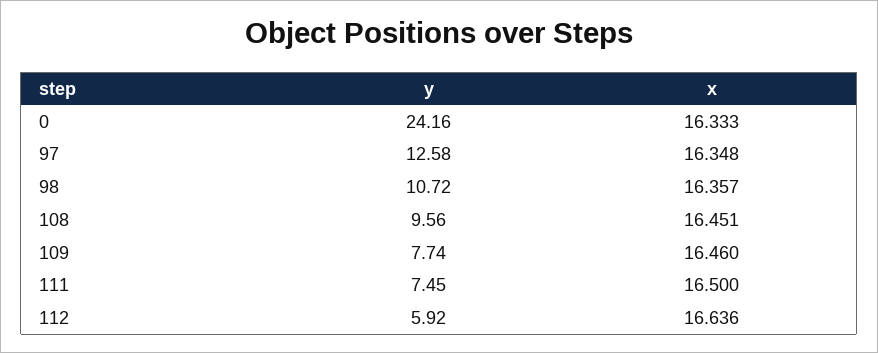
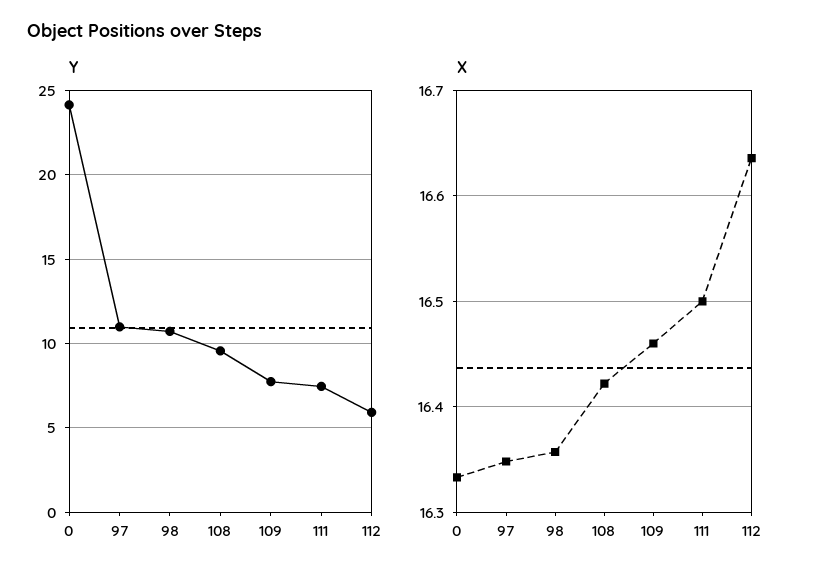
y, 97: 12.58 -> 11
x, 108: 16.451 -> 16.42

